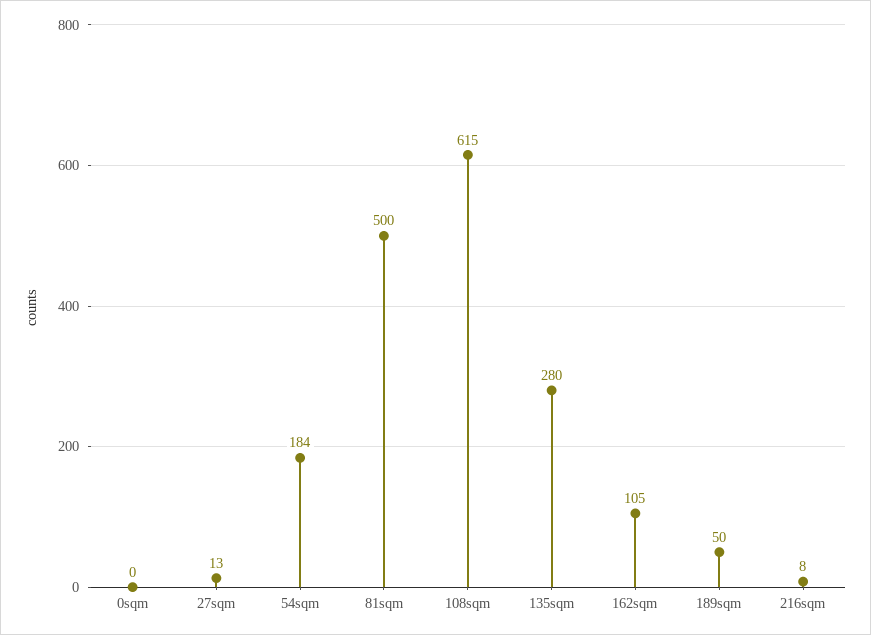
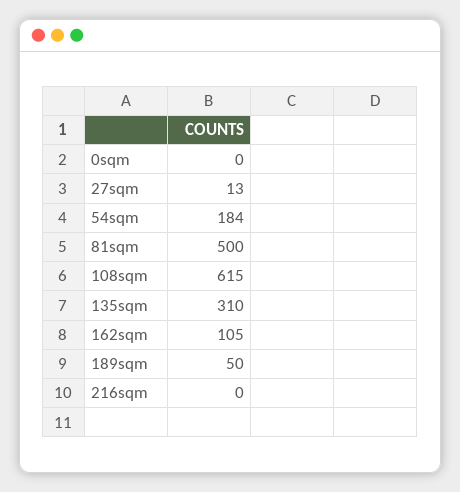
135sqm: 280 -> 310
216sqm: 8 -> 0

